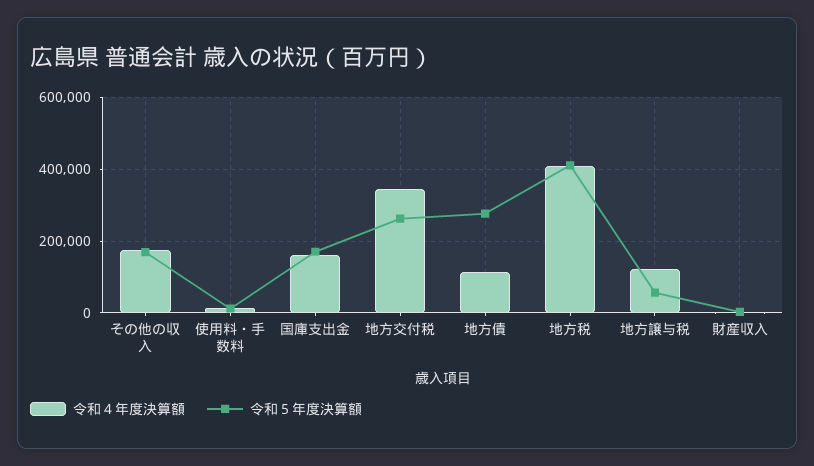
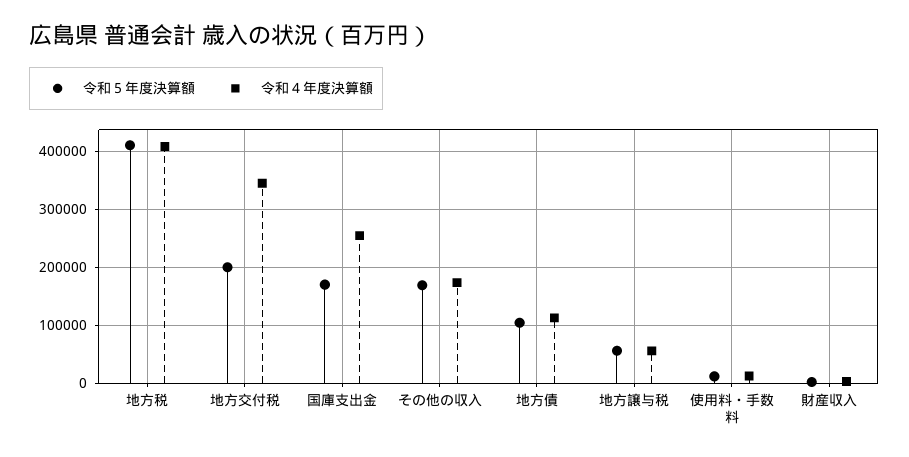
令和４年度決算額, 国庫支出金: 160000 -> 260000
令和５年度決算額, 地方交付税: 260000 -> 200000
令和５年度決算額, 地方債: 280000 -> 100000
令和４年度決算額, 地方譲与税: 120000 -> 60000

